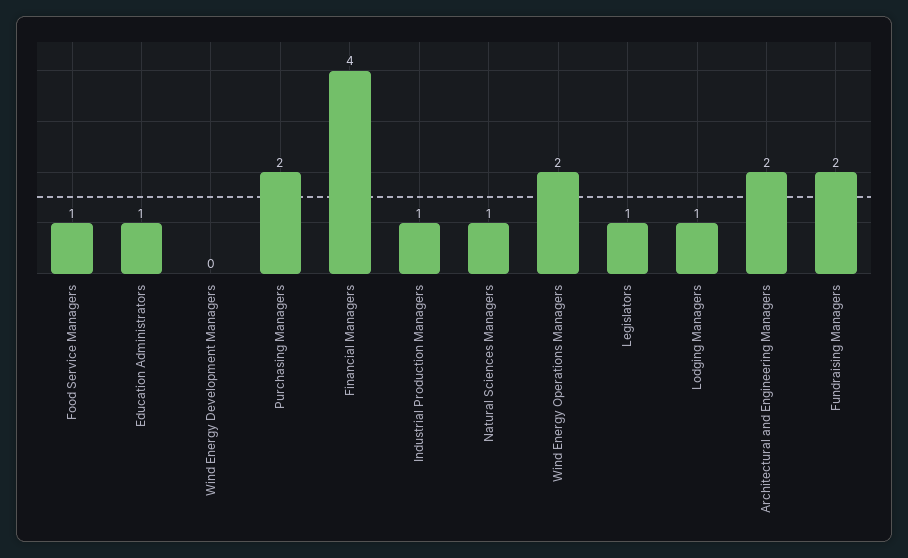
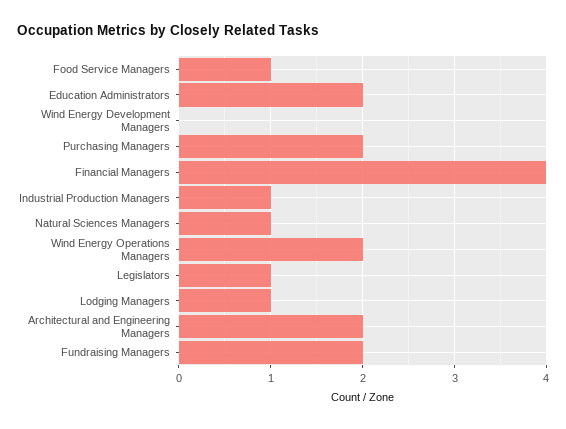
Education Administrators: 1 -> 2

